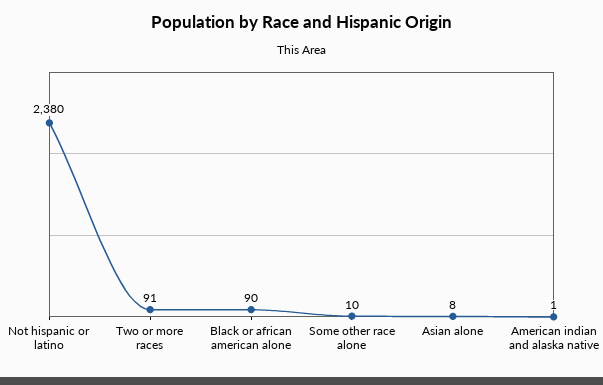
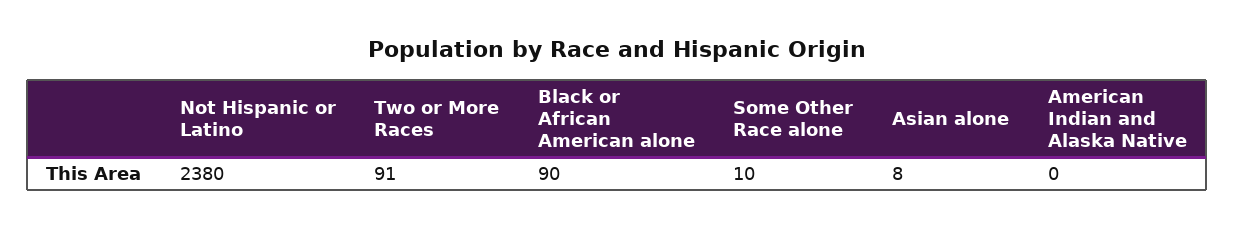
American indian and alaska native: 1 -> 0

